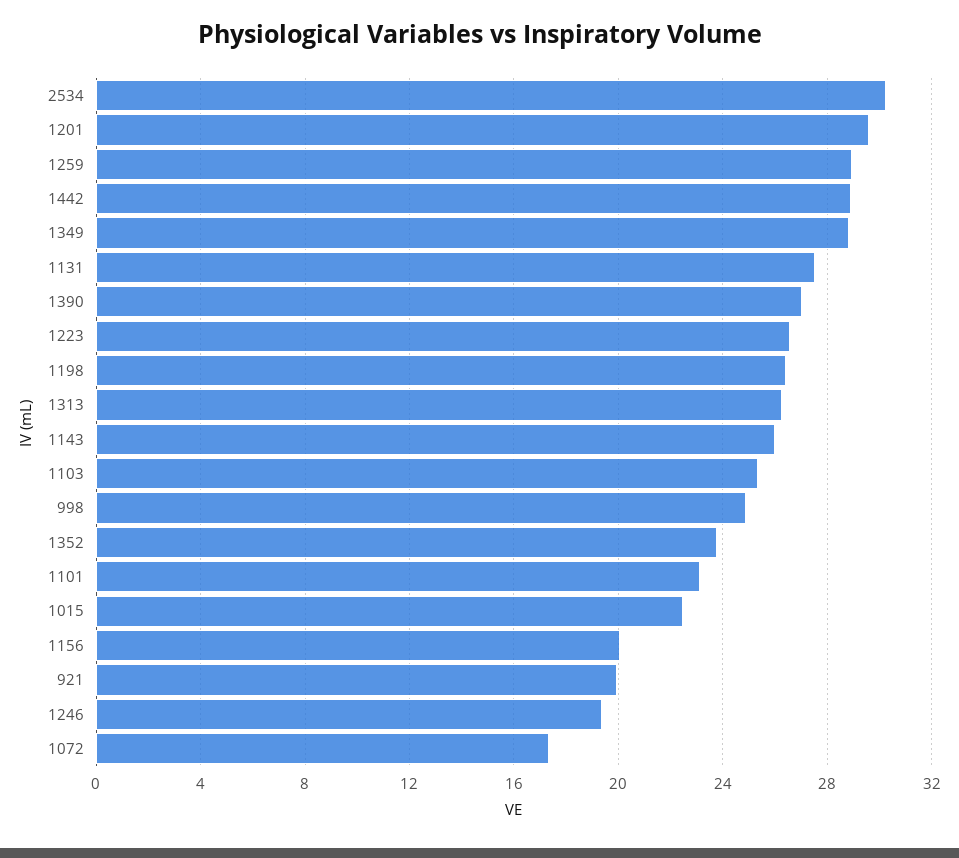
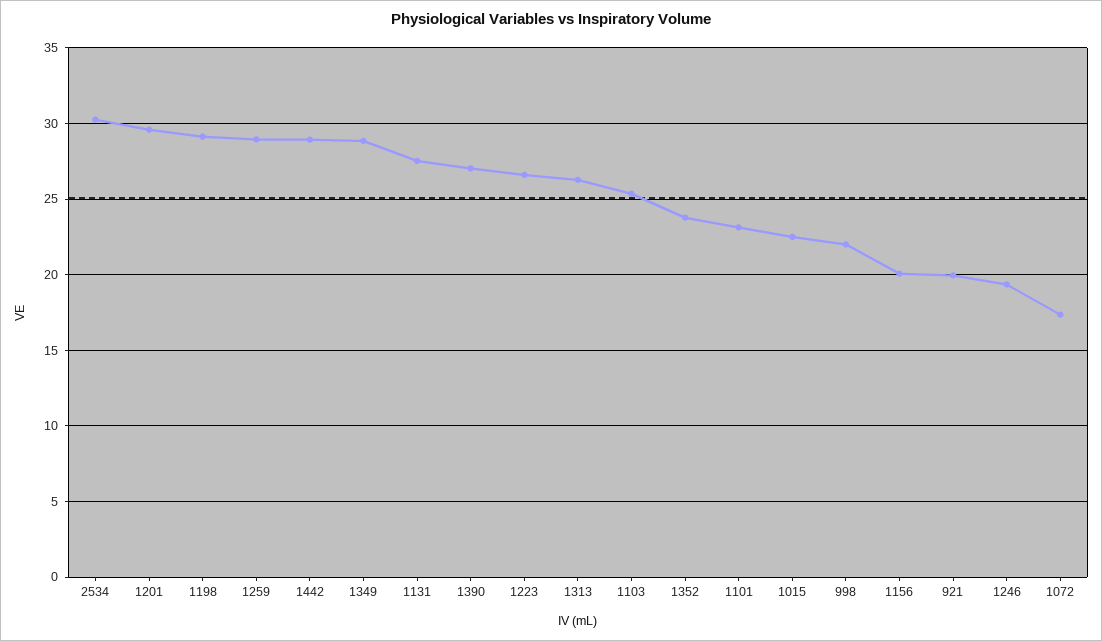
1198: 26.5 -> 29
1143: 26 -> none
998: 25 -> 22

